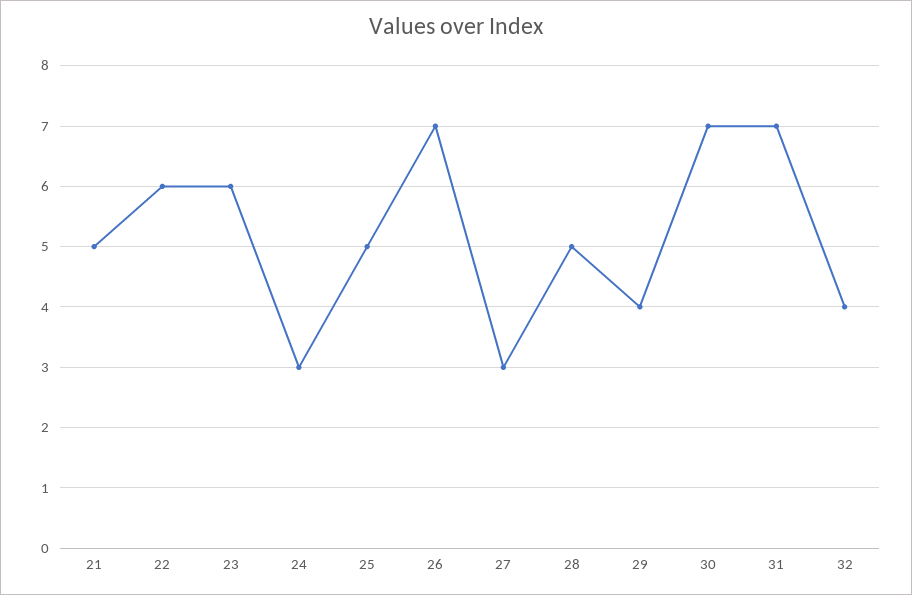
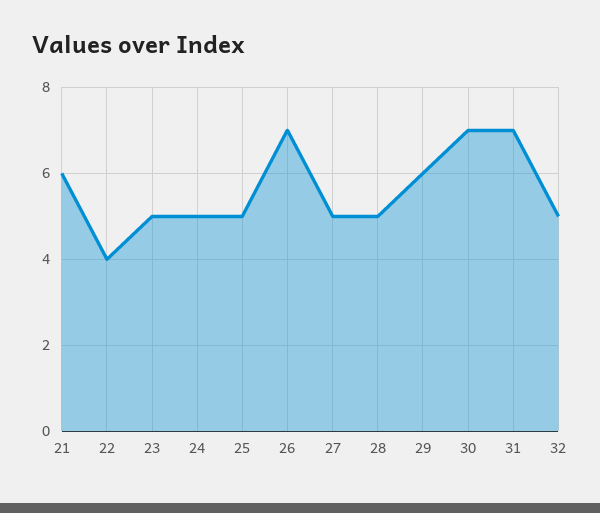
21: 5 -> 6
22: 6 -> 4
23: 6 -> 5
24: 3 -> 5
27: 3 -> 5
29: 4 -> 6
32: 4 -> 5

